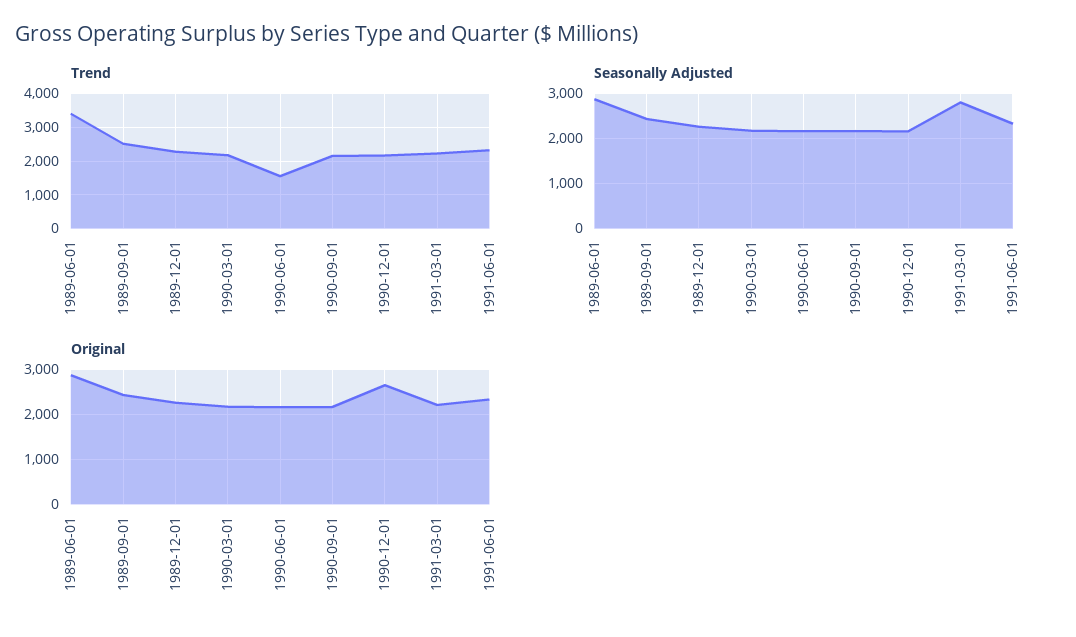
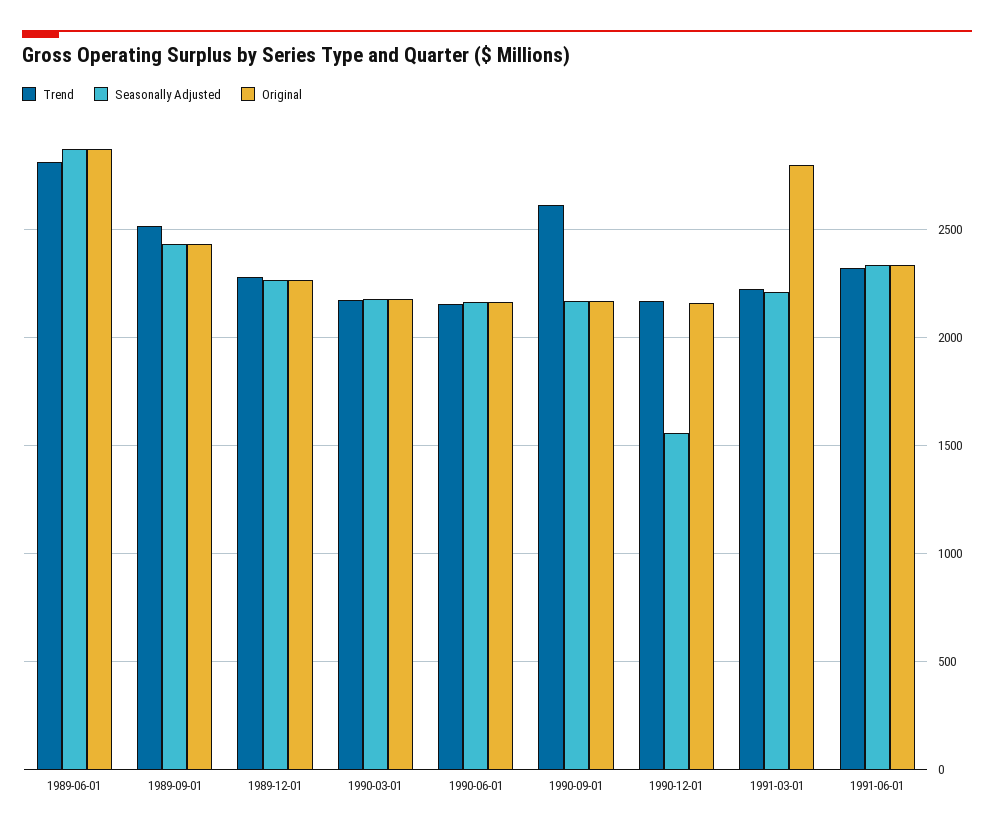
Trend, 1989-06-01: 3400 -> 2800
Trend, 1990-06-01: 1600 -> 2150
Trend, 1990-09-01: 2200 -> 2600
Seasonally Adjusted, 1990-12-01: 2200 -> 1550
Seasonally Adjusted, 1991-03-01: 2800 -> 2200
Original, 1990-12-01: 2600 -> 2150
Original, 1991-03-01: 2200 -> 2800

